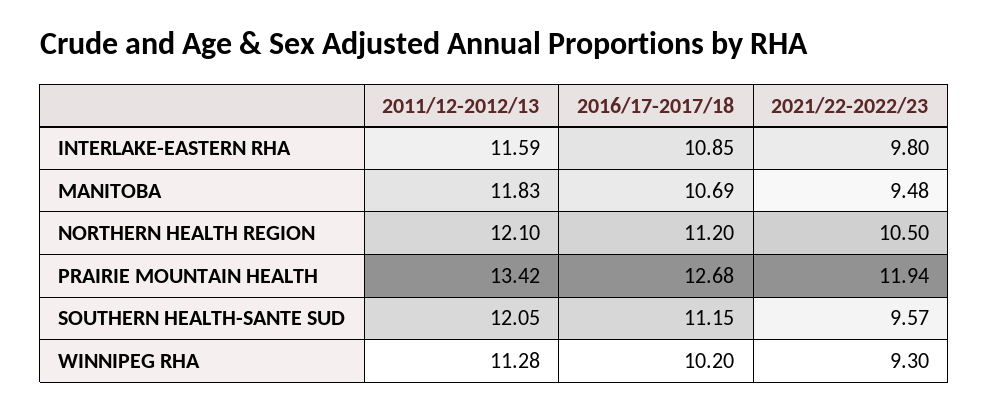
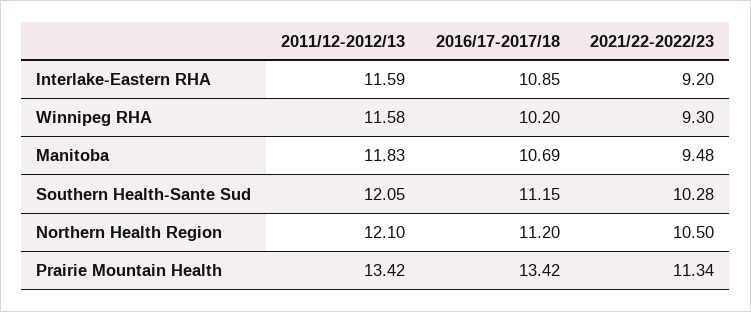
2021/22-2022/23, INTERLAKE-EASTERN RHA: 9.8 -> 9.2
2016/17-2017/18, PRAIRIE MOUNTAIN HEALTH: 12.68 -> 13.42
2021/22-2022/23, PRAIRIE MOUNTAIN HEALTH: 11.94 -> 11.34
2021/22-2022/23, SOUTHERN HEALTH-SANTE SUD: 9.57 -> 10.28
2011/12-2012/13, WINNIPEG RHA: 11.28 -> 11.58

